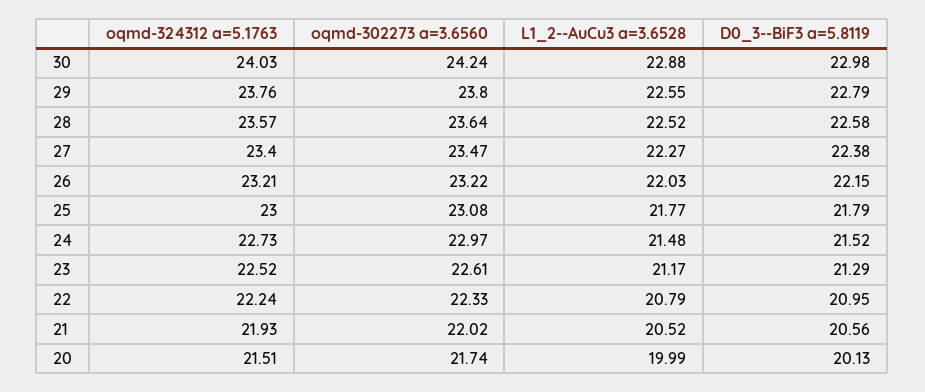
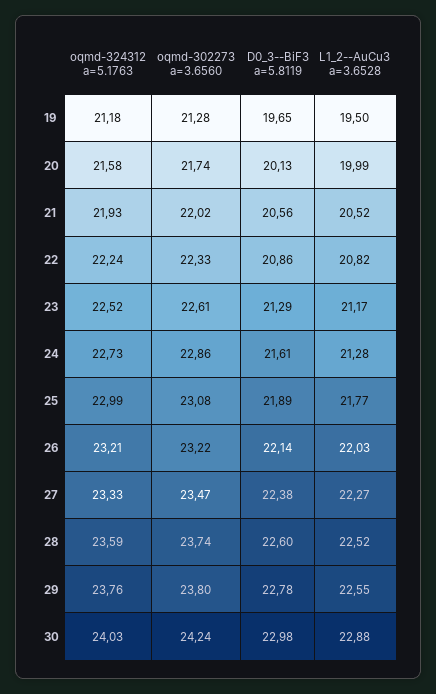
D0_3--BiF3 a=5.8119, 29: 22.79 -> 22.78
oqmd-324312 a=5.1763, 28: 23.57 -> 23.59
oqmd-302273 a=3.6560, 28: 23.64 -> 23.74
D0_3--BiF3 a=5.8119, 28: 22.58 -> 22.6
oqmd-324312 a=5.1763, 27: 23.4 -> 23.33
D0_3--BiF3 a=5.8119, 26: 22.15 -> 22.14
oqmd-324312 a=5.1763, 25: 23 -> 22.99
D0_3--BiF3 a=5.8119, 25: 21.79 -> 21.89
oqmd-302273 a=3.6560, 24: 22.97 -> 22.86
L1_2--AuCu3 a=3.6528, 24: 21.48 -> 21.28
D0_3--BiF3 a=5.8119, 24: 21.52 -> 21.61
L1_2--AuCu3 a=3.6528, 22: 20.79 -> 20.82
D0_3--BiF3 a=5.8119, 22: 20.95 -> 20.86
oqmd-324312 a=5.1763, 20: 21.51 -> 21.58
oqmd-324312 a=5.1763, 19: none -> 21.18
oqmd-302273 a=3.6560, 19: none -> 21.28
D0_3--BiF3 a=5.8119, 19: none -> 19.65
L1_2--AuCu3 a=3.6528, 19: none -> 19.5

